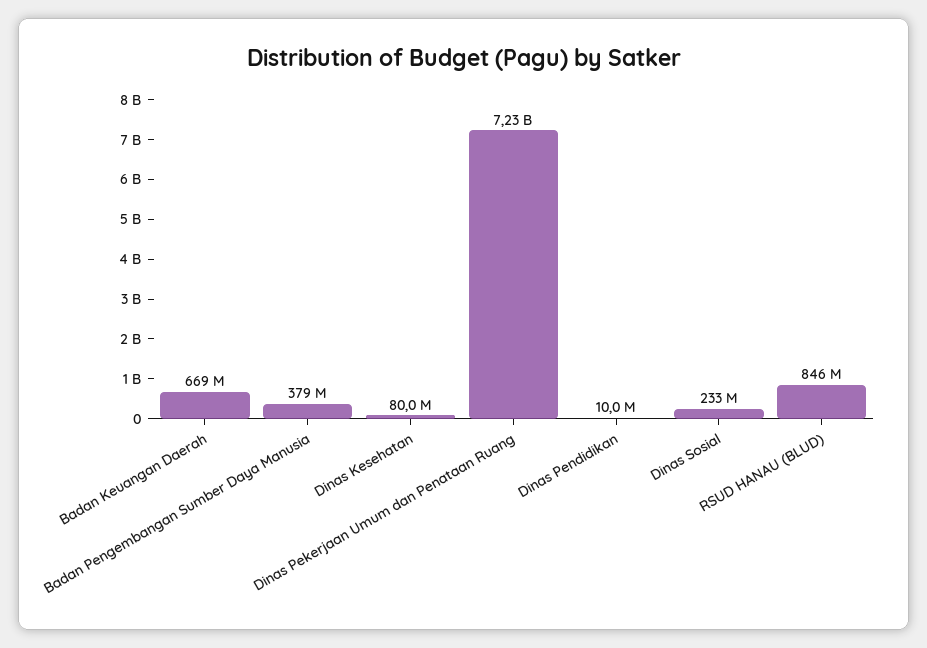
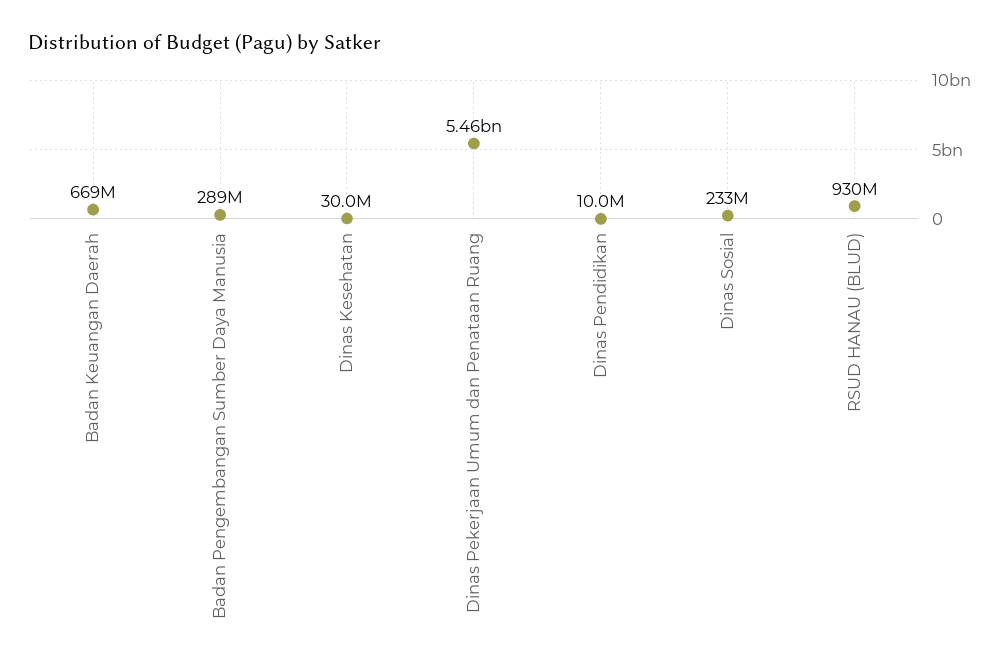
Badan Pengembangan Sumber Daya Manusia: 379000000 -> 289000000
Dinas Kesehatan: 80000000 -> 30000000
Dinas Pekerjaan Umum dan Penataan Ruang: 7230000000 -> 5460000000
RSUD HANAU (BLUD): 846000000 -> 930000000

